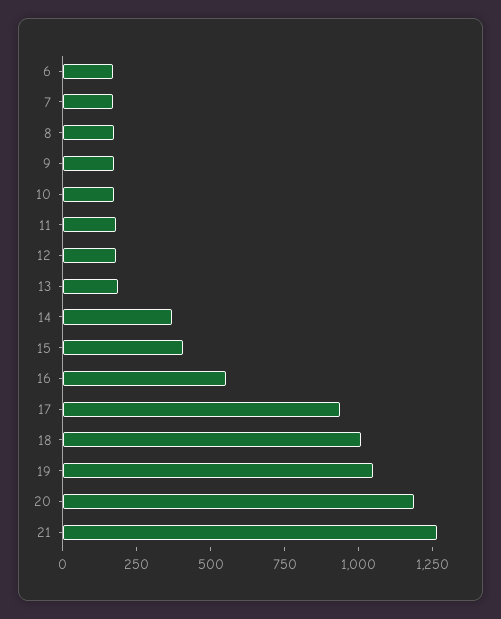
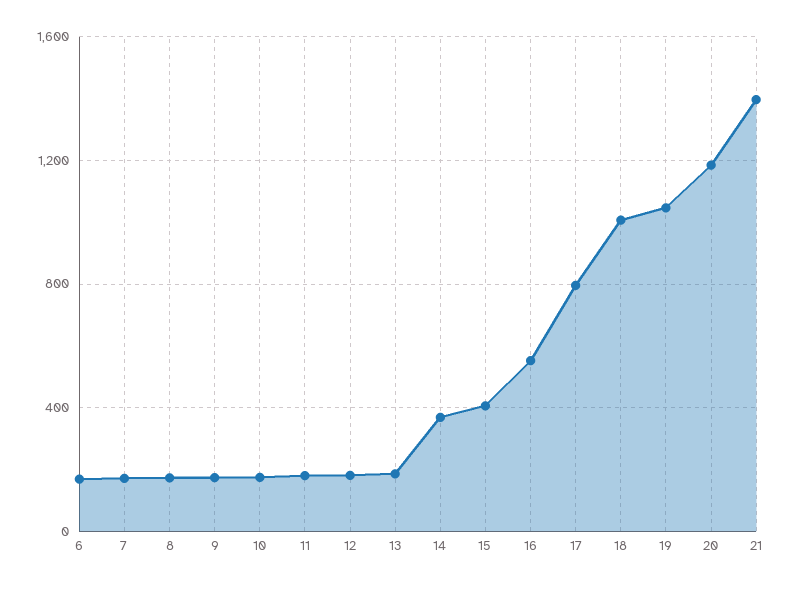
17: 950 -> 800
21: 1250 -> 1400

